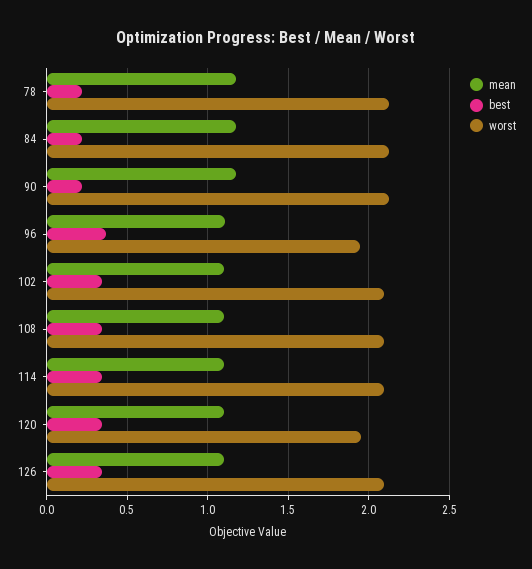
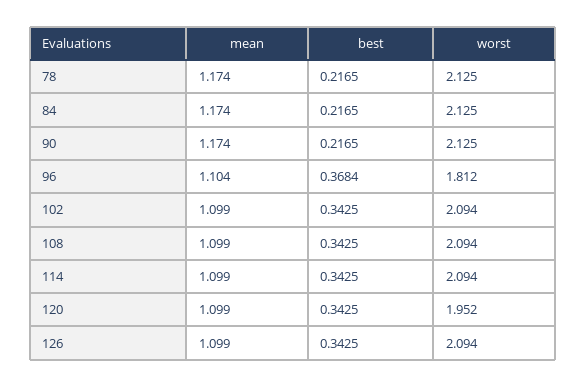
worst, 96: 1.95 -> 1.812

